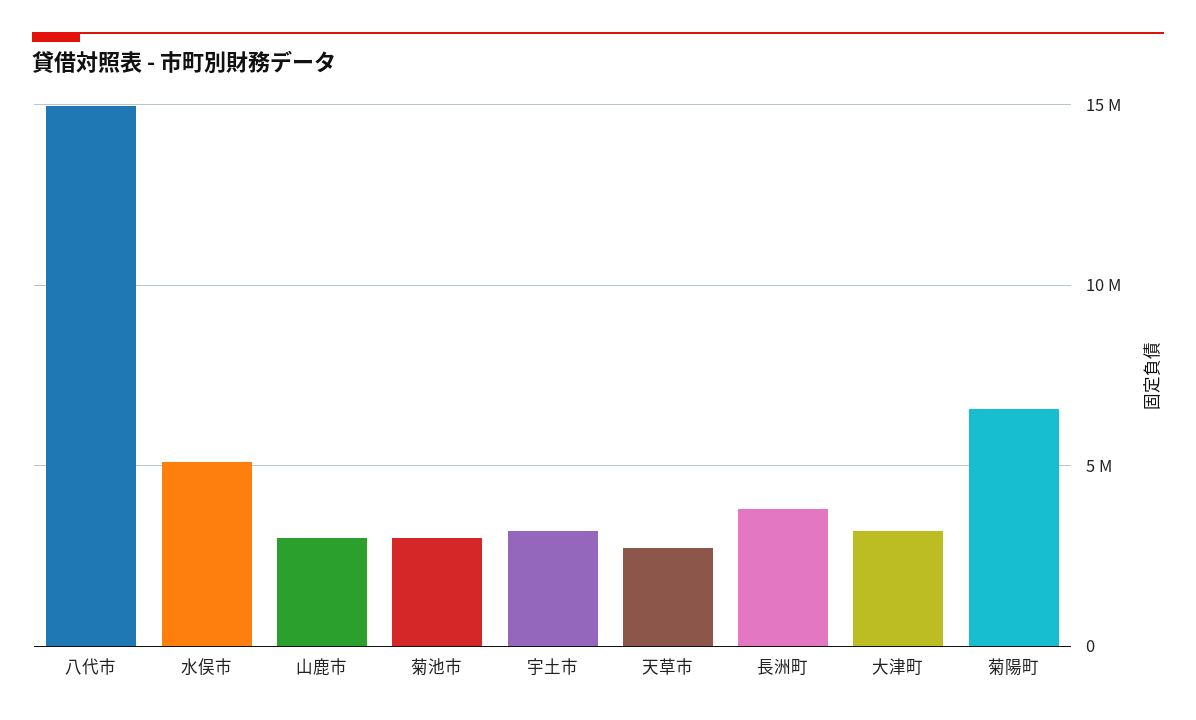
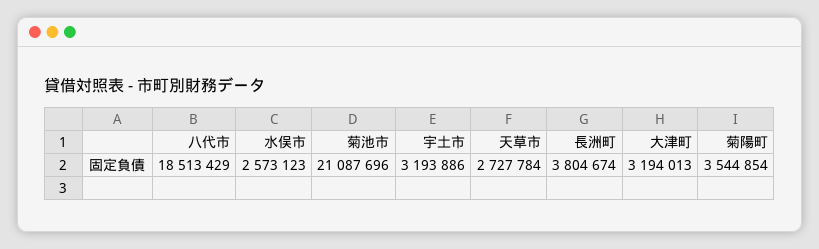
八代市: 15000000 -> 18513429
水俣市: 5000000 -> 2573123
山鹿市: 3000000 -> none
菊池市: 3000000 -> 21087696
菊陽町: 6500000 -> 3544854

